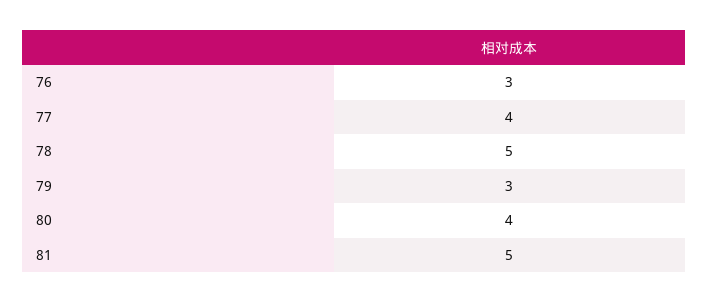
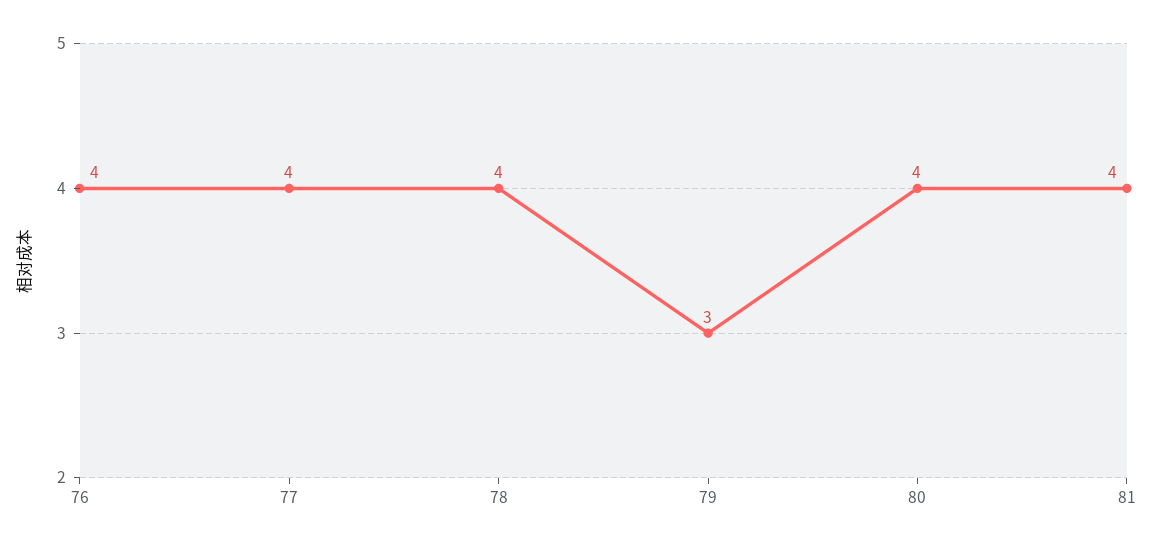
76: 3 -> 4
78: 5 -> 4
81: 5 -> 4

